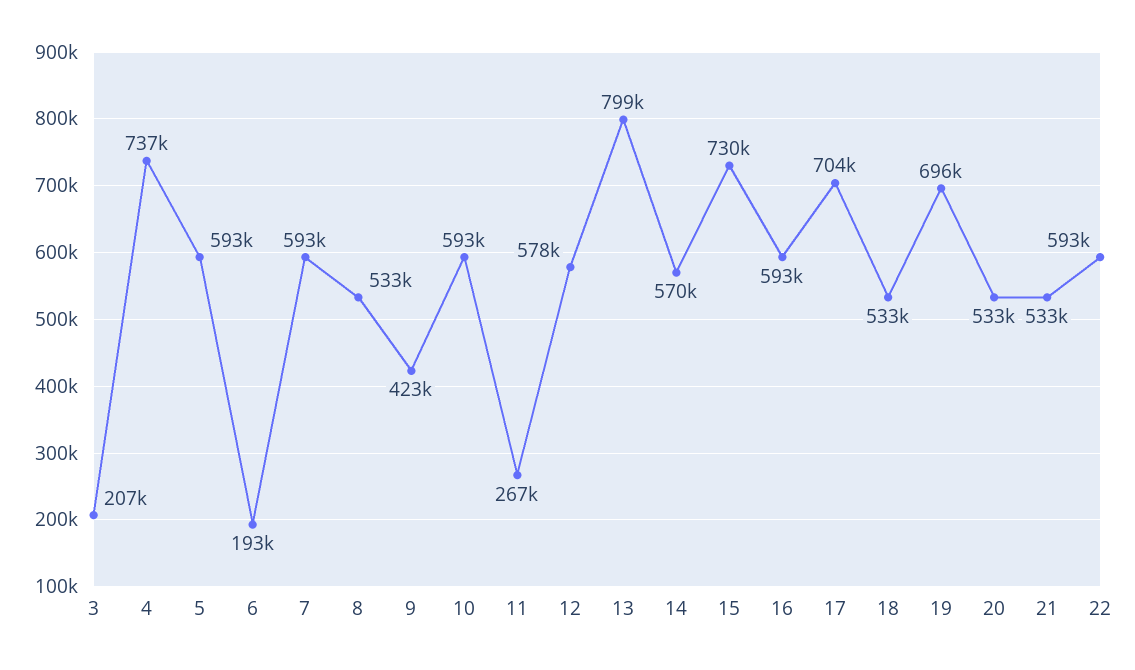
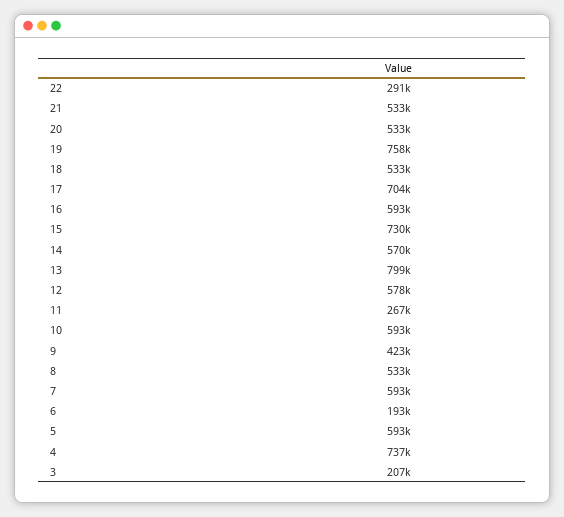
19: 696000 -> 758000
22: 593000 -> 291000

